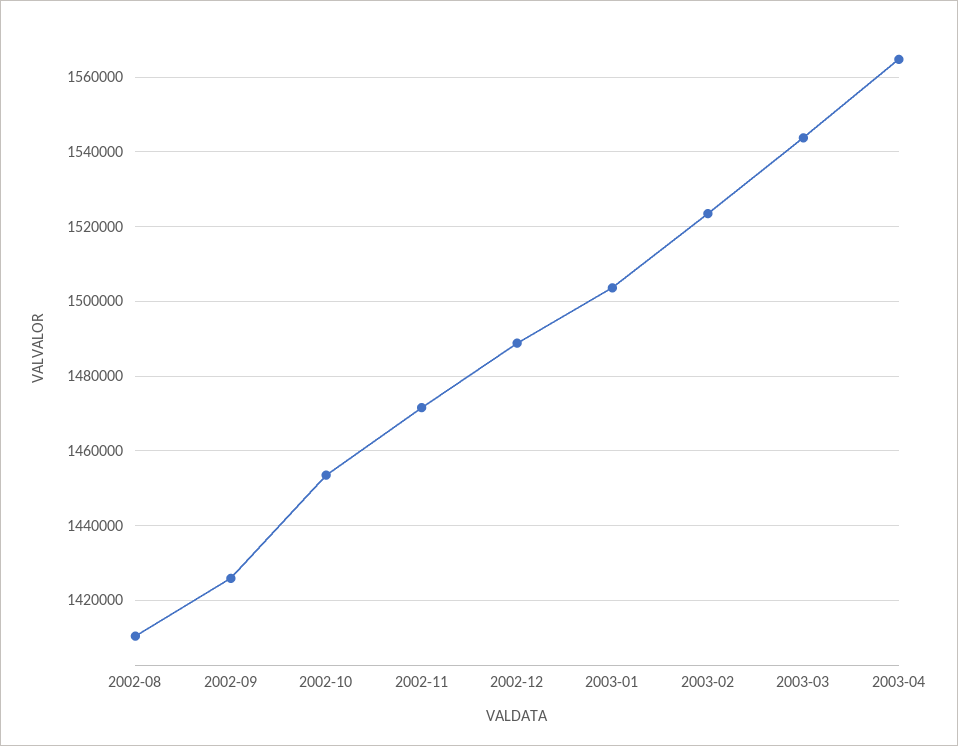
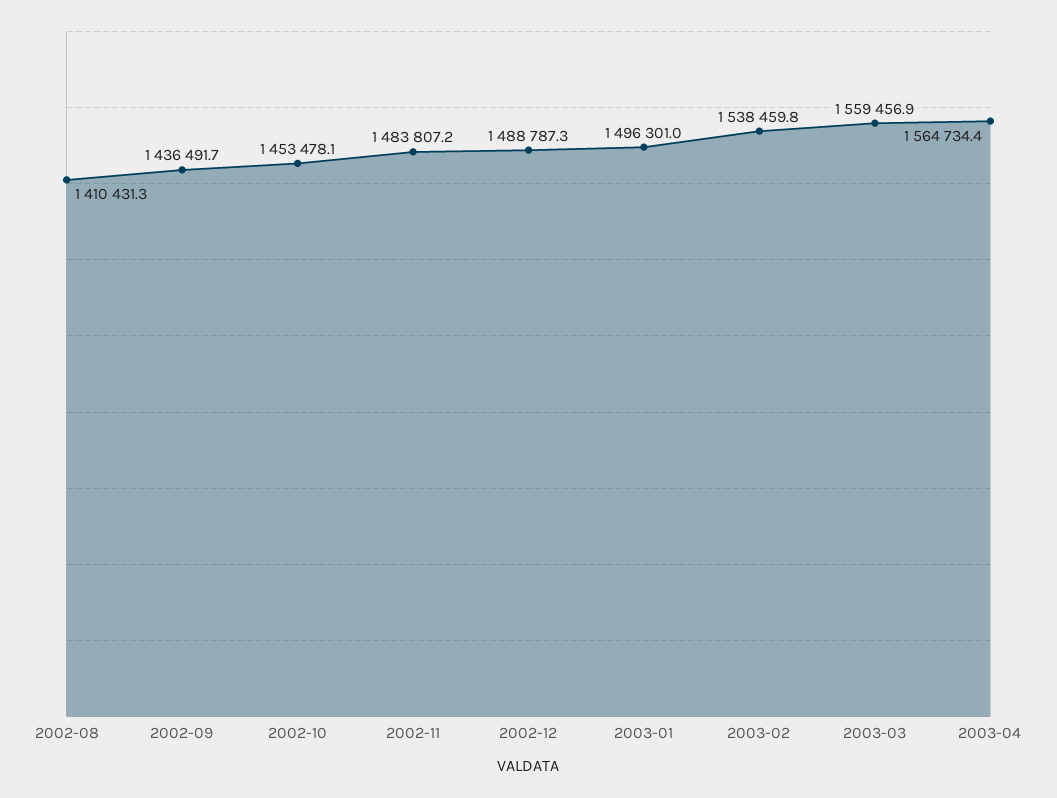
2002-09: 1426000 -> 1436491.7
2002-11: 1472000 -> 1483807.2
2003-01: 1504000 -> 1496301
2003-02: 1524000 -> 1538459.8
2003-03: 1544000 -> 1559456.9

